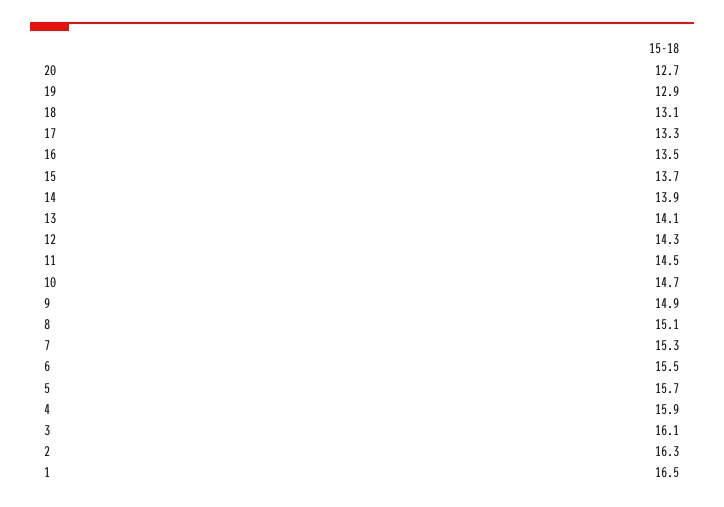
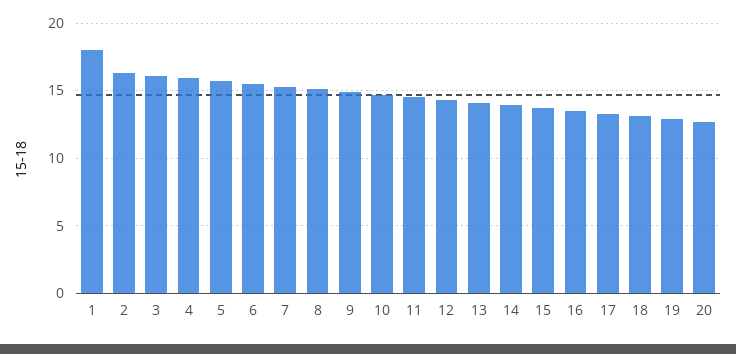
1: 16.5 -> 18

